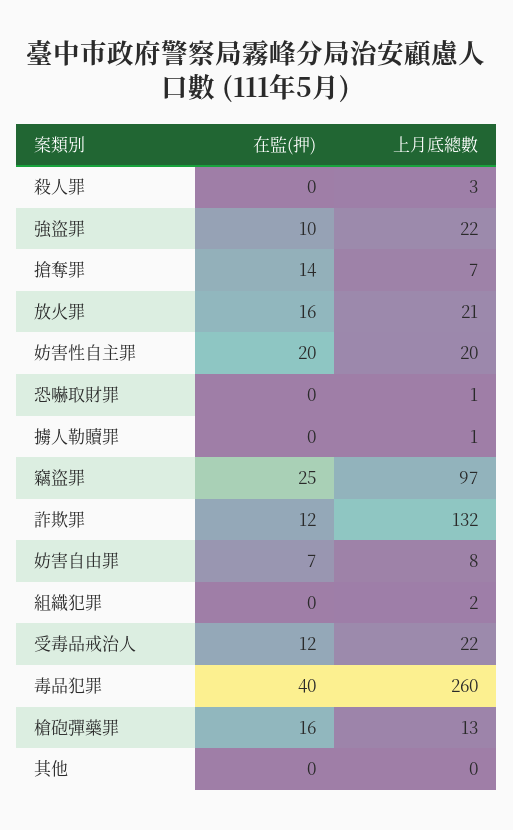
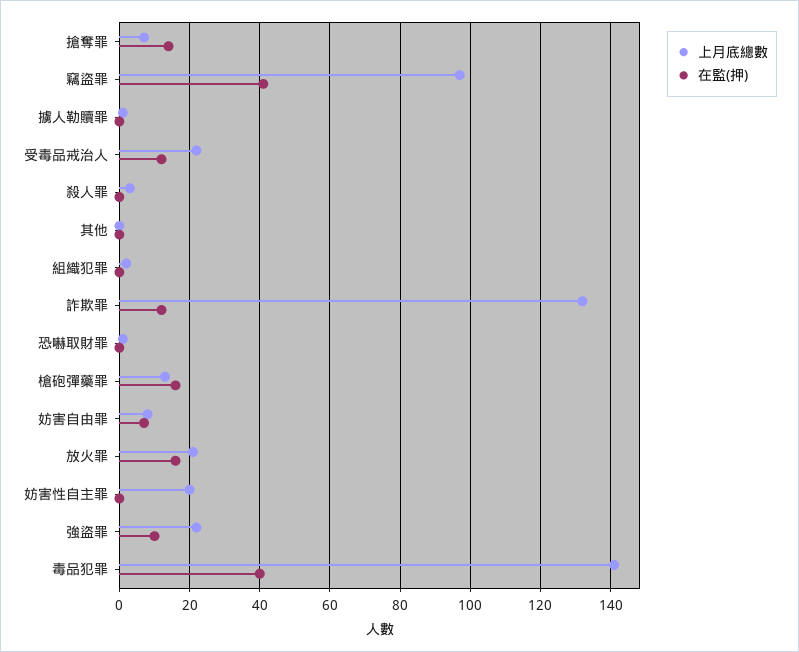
在監(押), 妨害性自主罪: 20 -> 0
在監(押), 竊盜罪: 25 -> 40
上月底總數, 毒品犯罪: 260 -> 140

